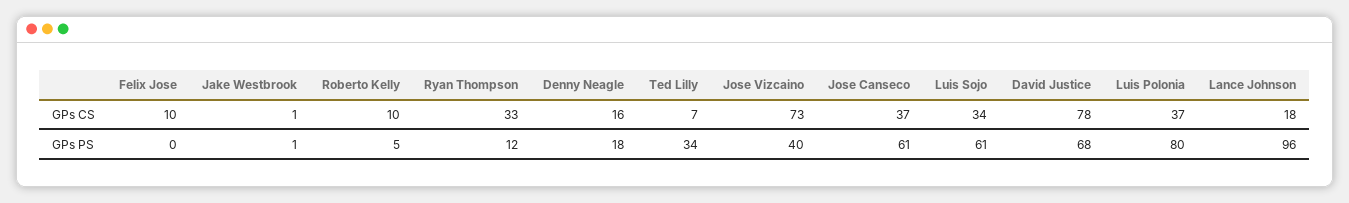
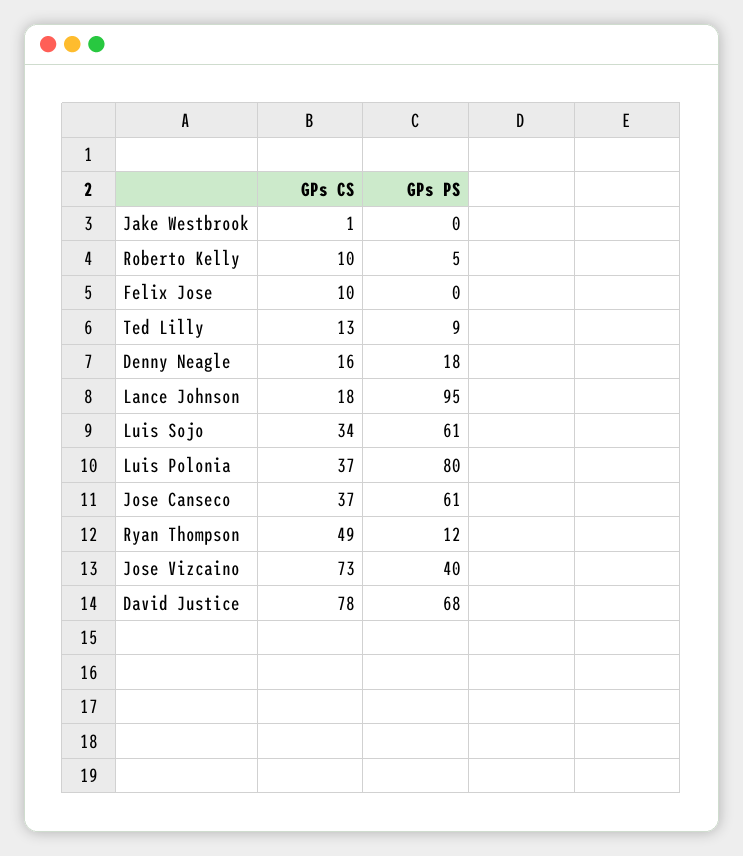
Ryan Thompson, GPs CS: 33 -> 49
Ted Lilly, GPs CS: 7 -> 13
Jake Westbrook, GPs PS: 1 -> 0
Ted Lilly, GPs PS: 34 -> 9
Lance Johnson, GPs PS: 96 -> 95

